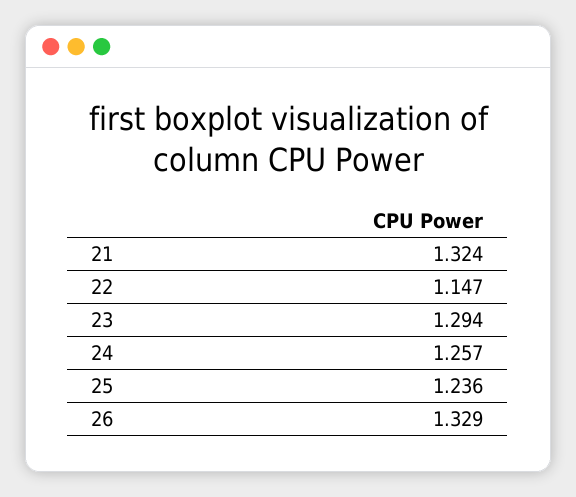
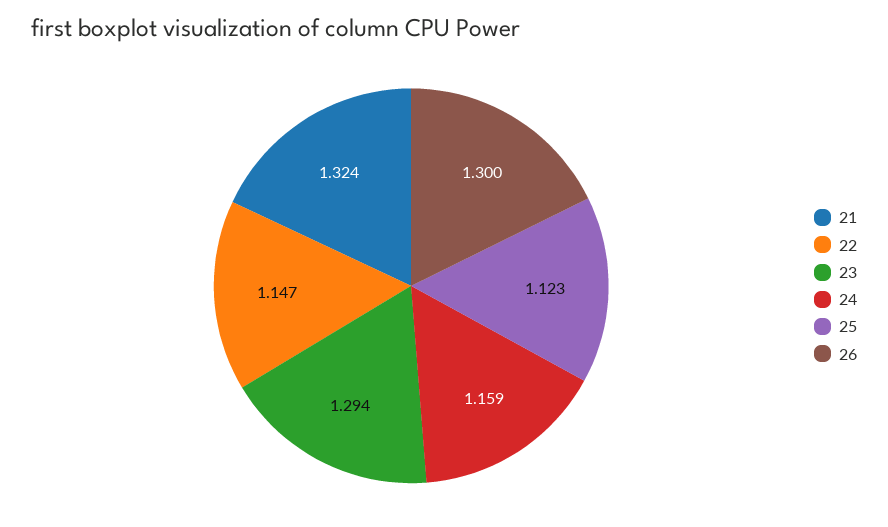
24: 1.257 -> 1.159
25: 1.236 -> 1.123
26: 1.329 -> 1.3

